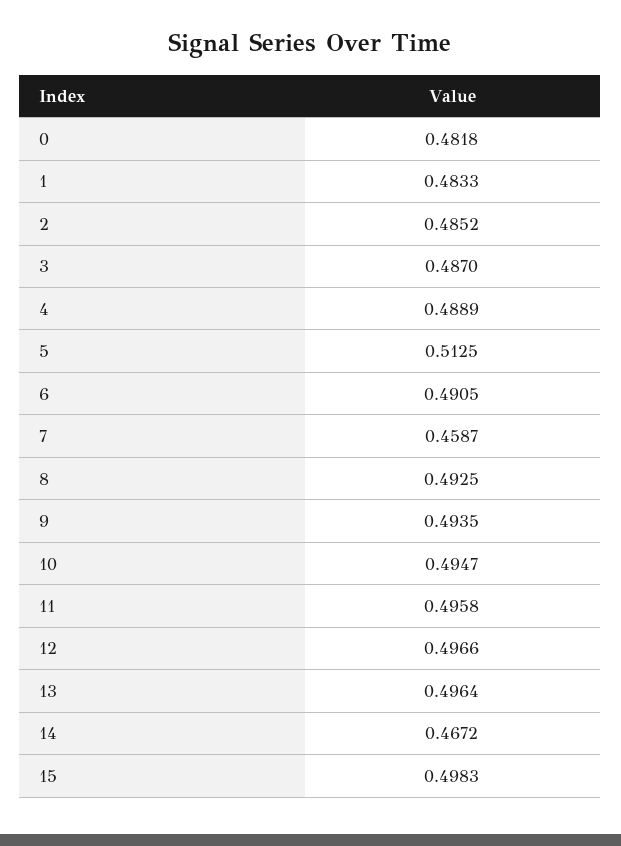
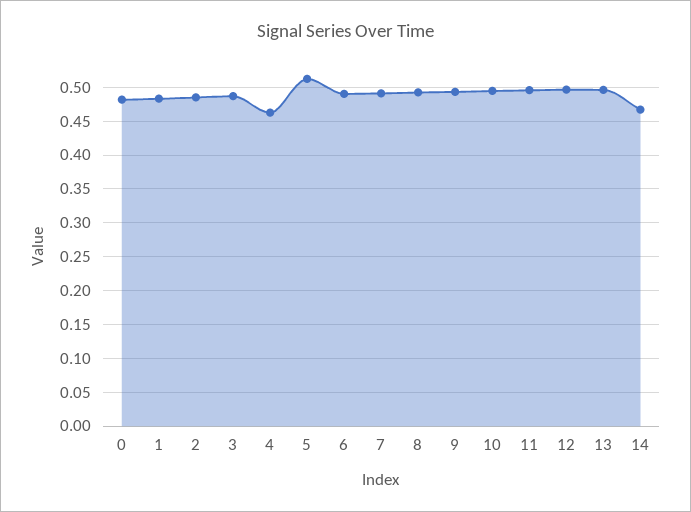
4: 0.4889 -> 0.46
7: 0.4587 -> 0.49
15: 0.4983 -> none

